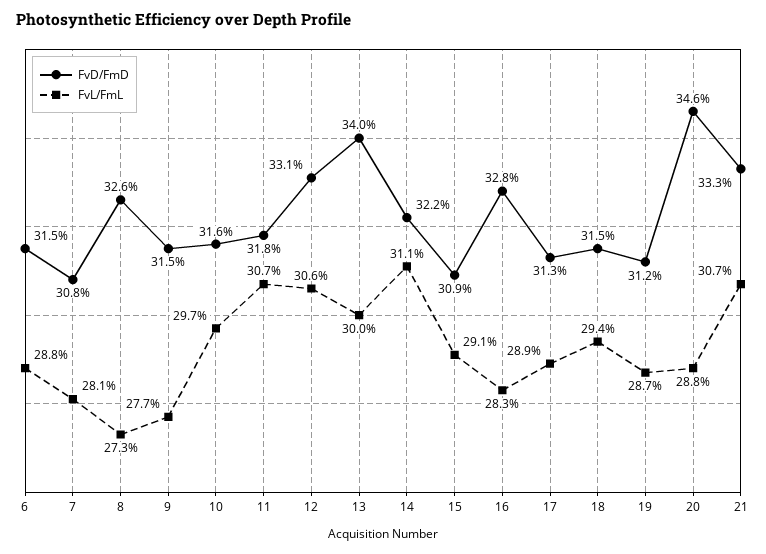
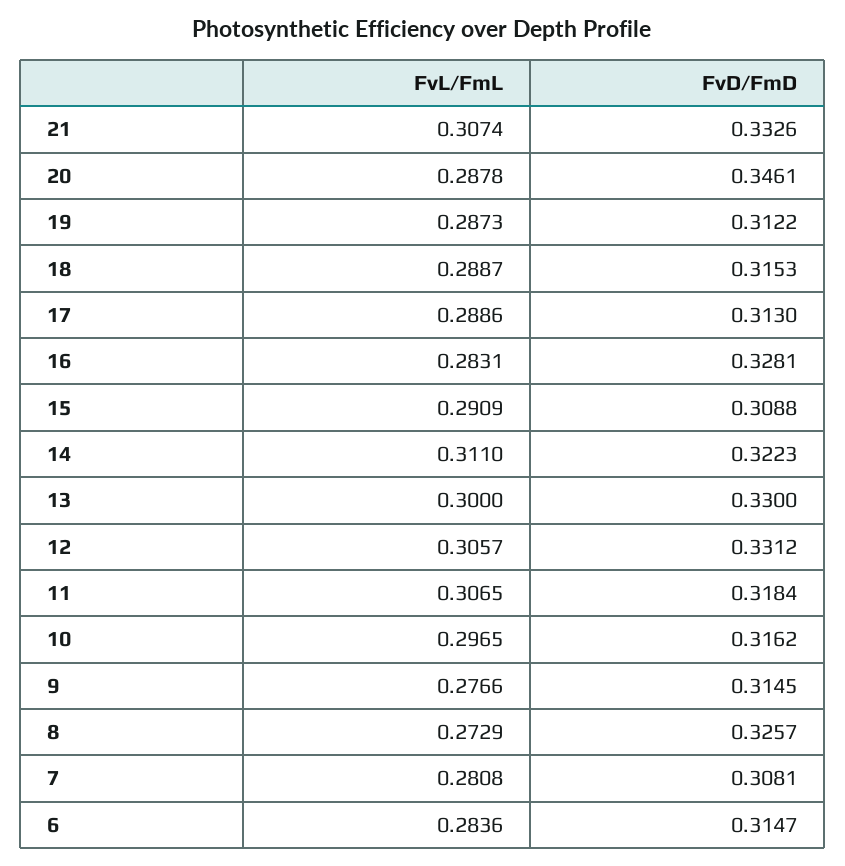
FvL/FmL, 6: 0.288 -> 0.2836
FvD/FmD, 13: 0.34 -> 0.33
FvL/FmL, 18: 0.294 -> 0.2887

